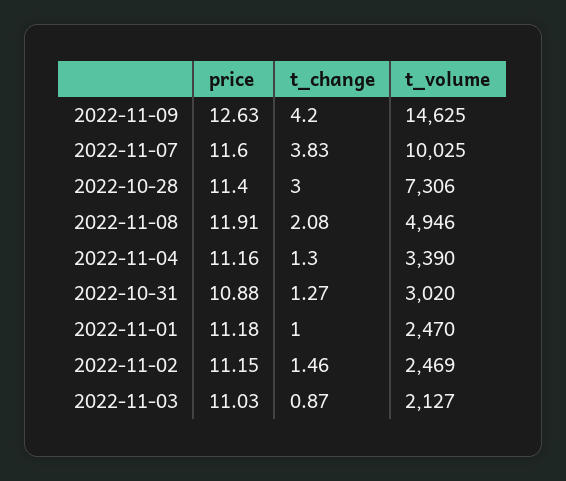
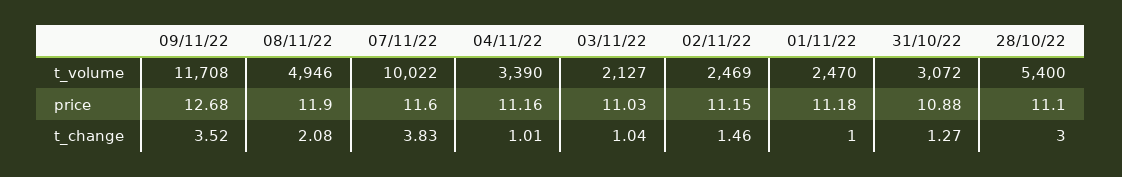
price, 2022-11-09: 12.63 -> 12.68
t_change, 2022-11-09: 4.2 -> 3.52
t_volume, 2022-11-09: 14625 -> 11708
t_volume, 2022-11-07: 10025 -> 10022
price, 2022-10-28: 11.4 -> 11.1
t_volume, 2022-10-28: 7306 -> 5400
price, 2022-11-08: 11.91 -> 11.9
t_change, 2022-11-04: 1.3 -> 1.01
t_volume, 2022-10-31: 3020 -> 3072
t_change, 2022-11-03: 0.87 -> 1.04

